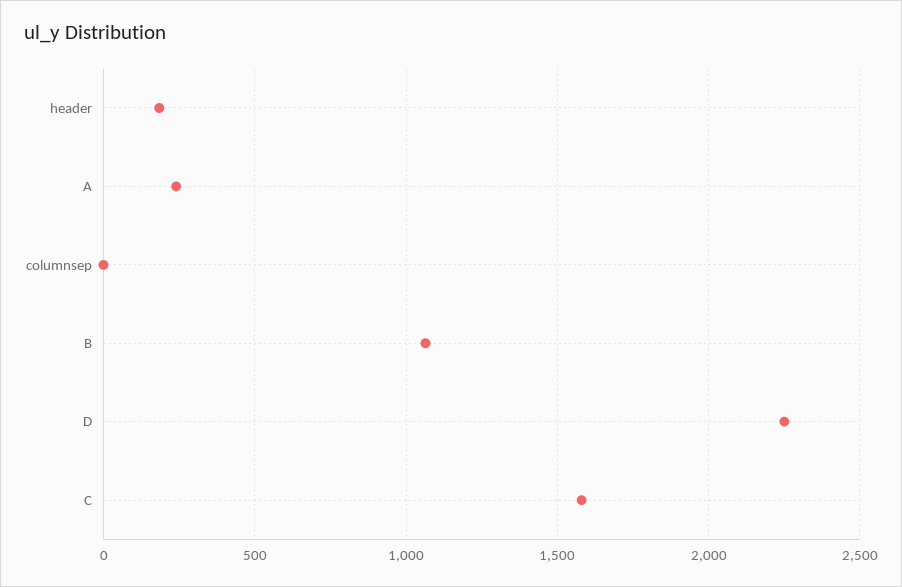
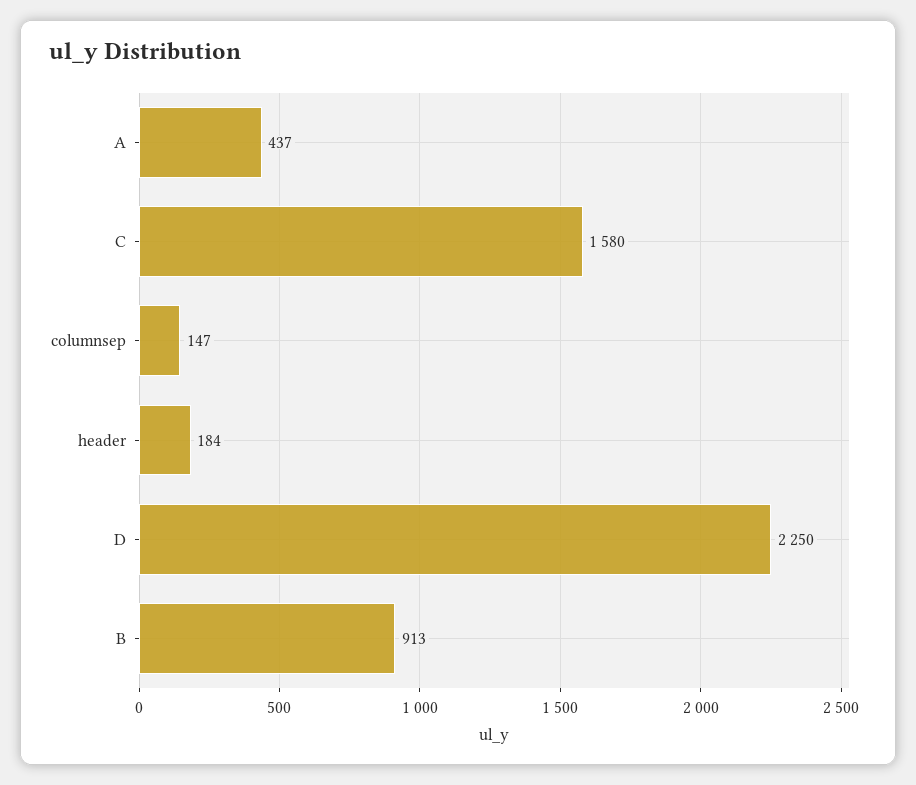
A: 250 -> 437
columnsep: 0 -> 147
B: 1050 -> 913

